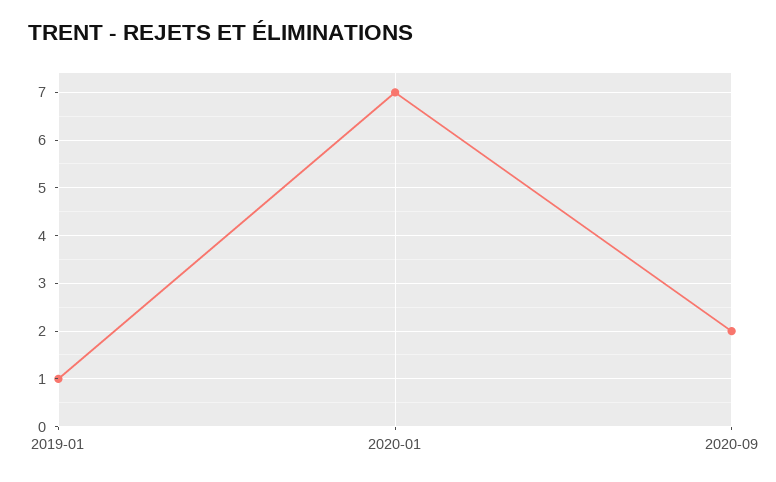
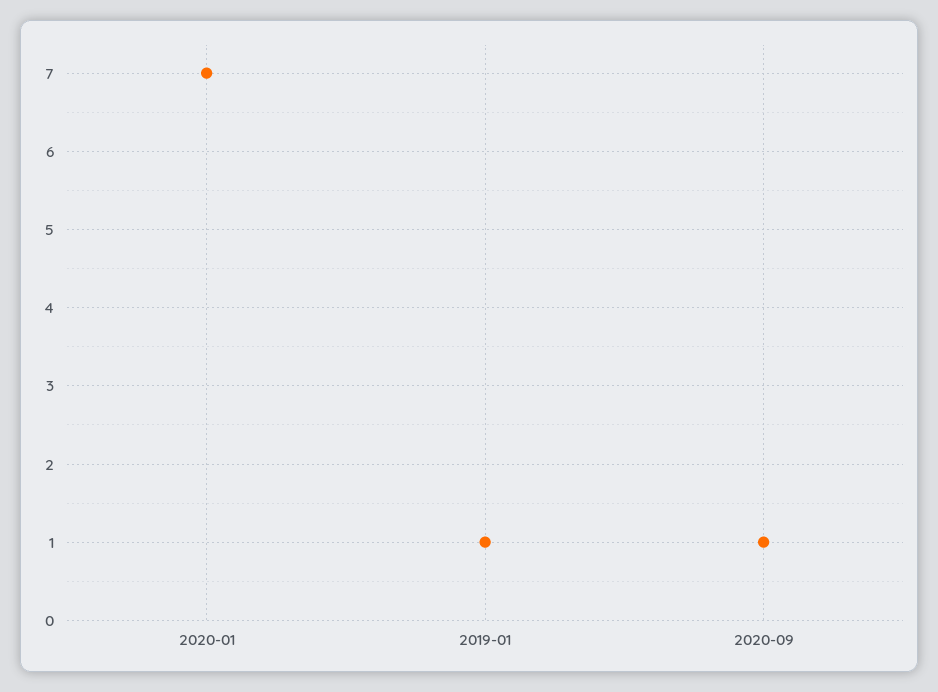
2020-09: 2 -> 1

